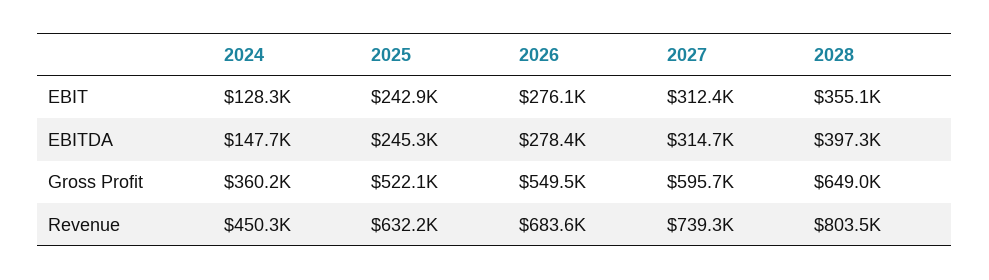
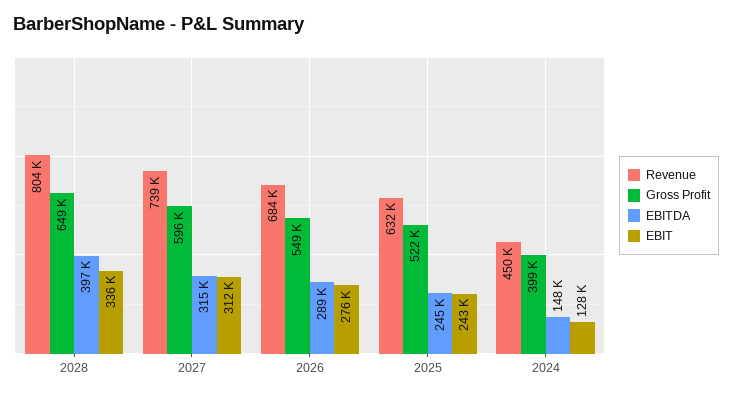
EBIT, 2028: 355100 -> 336000
EBITDA, 2026: 278400 -> 289000
Gross Profit, 2024: 360200 -> 399000

